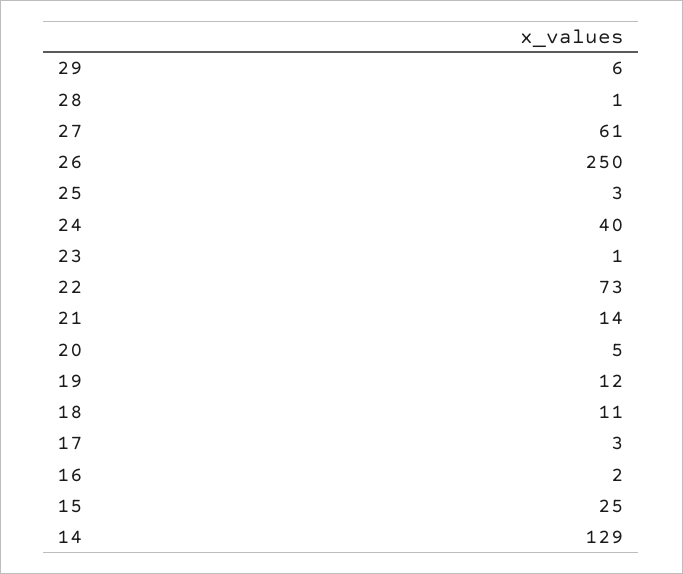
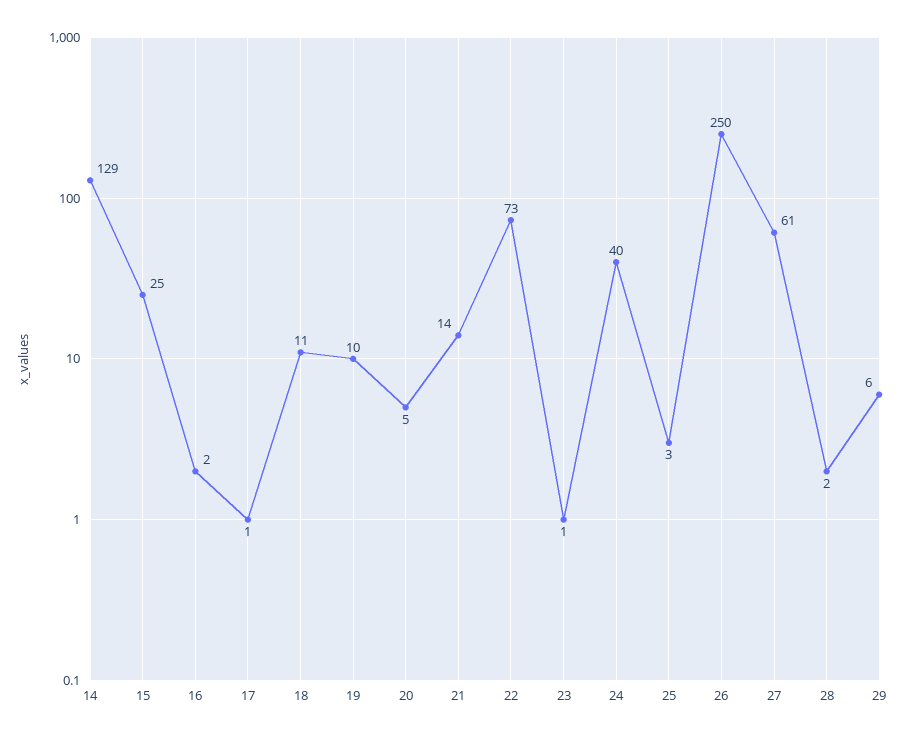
28: 1 -> 2
19: 12 -> 10
17: 3 -> 1

